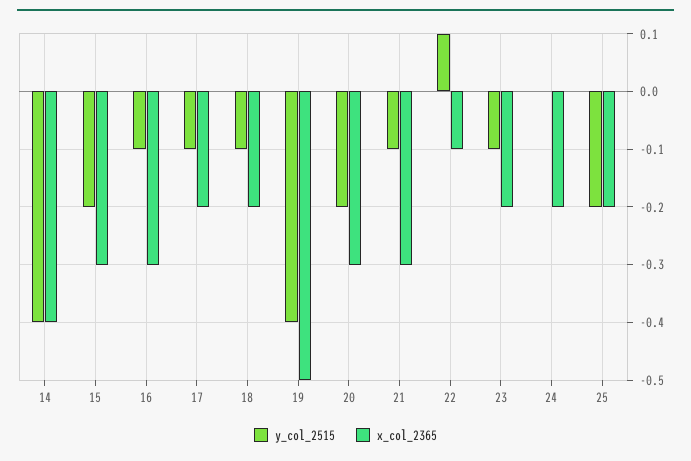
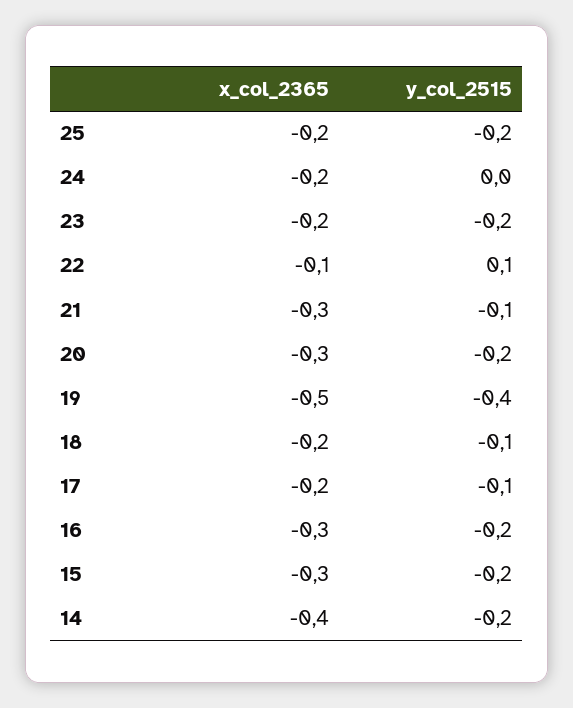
y_col_2515, 14: -0.4 -> -0.2
y_col_2515, 16: -0.1 -> -0.2
y_col_2515, 23: -0.1 -> -0.2

